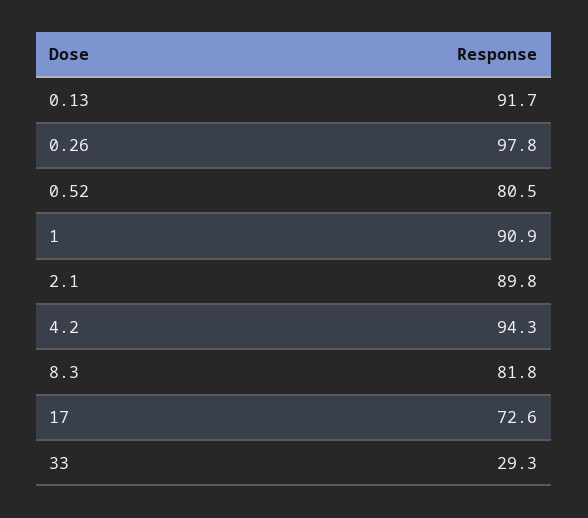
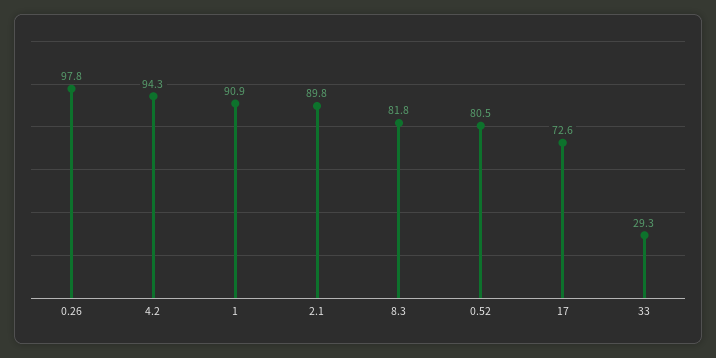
0.13: 91.7 -> none

